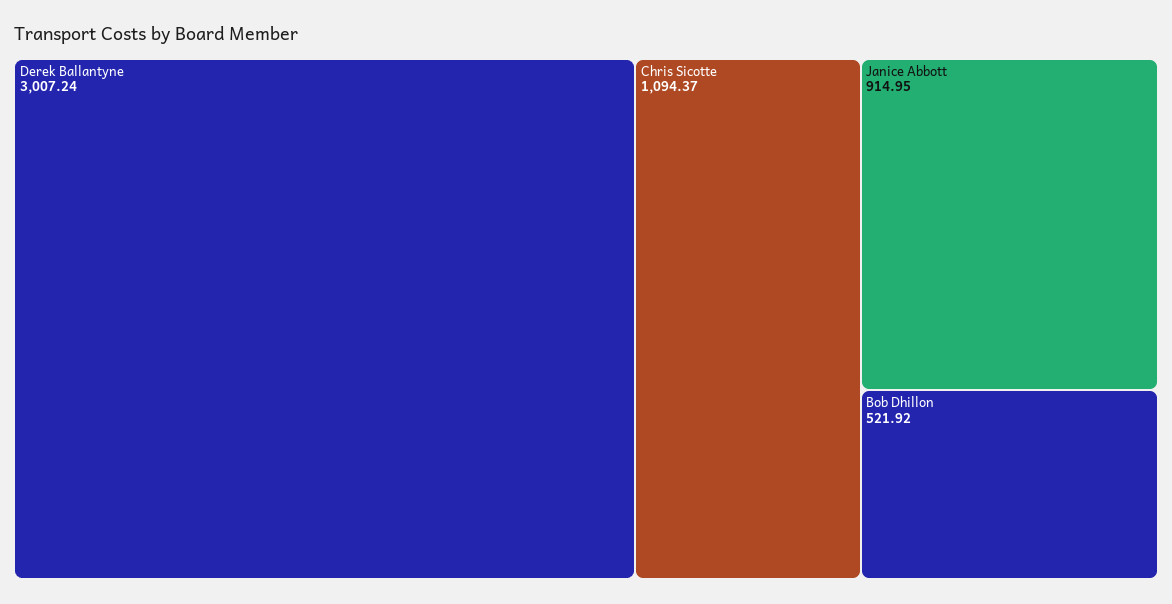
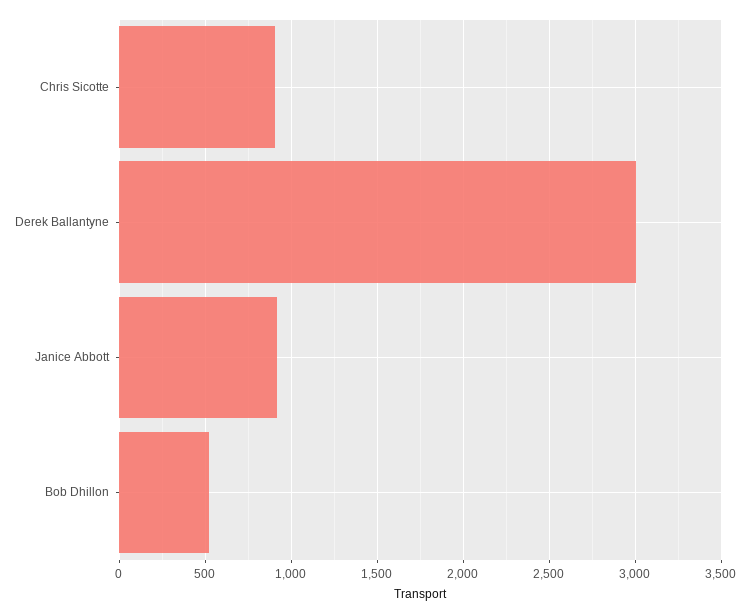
Chris Sicotte: 1094.37 -> 900

